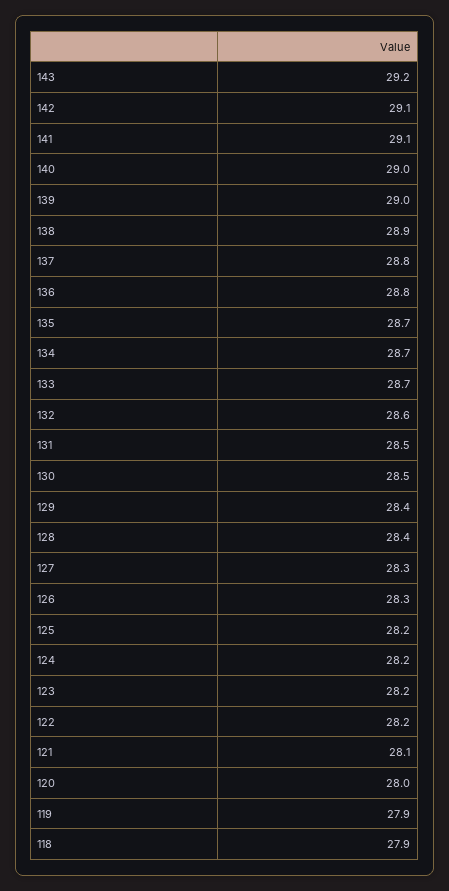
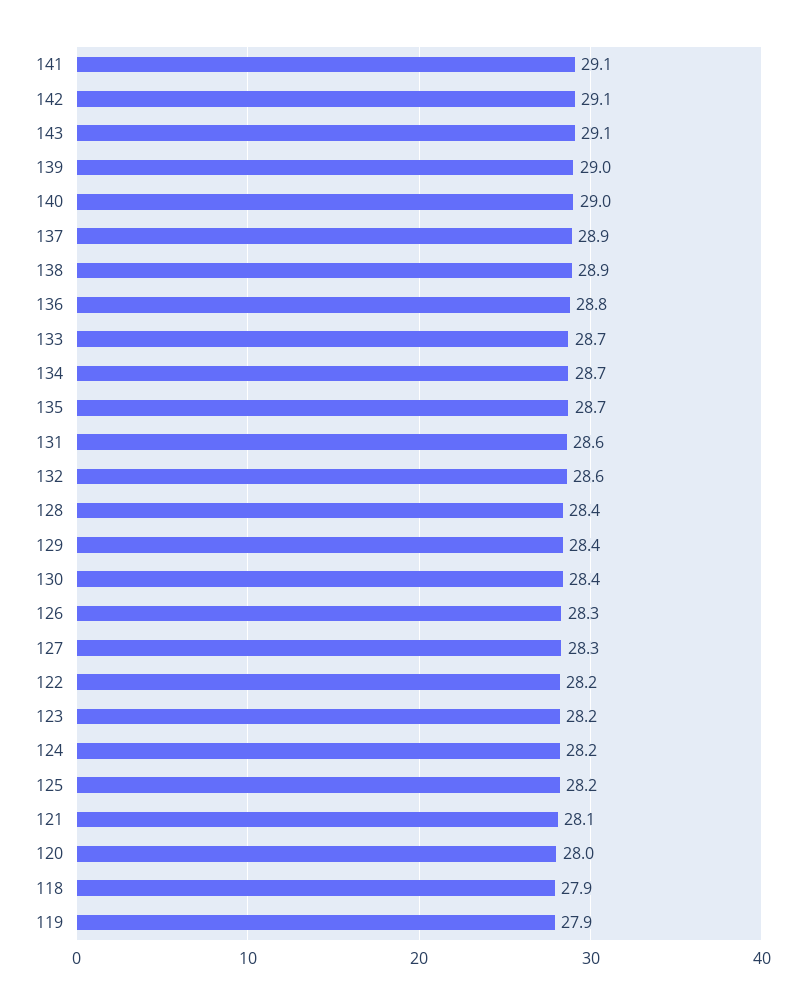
143: 29.2 -> 29.1
137: 28.8 -> 28.9
131: 28.5 -> 28.6
130: 28.5 -> 28.4

